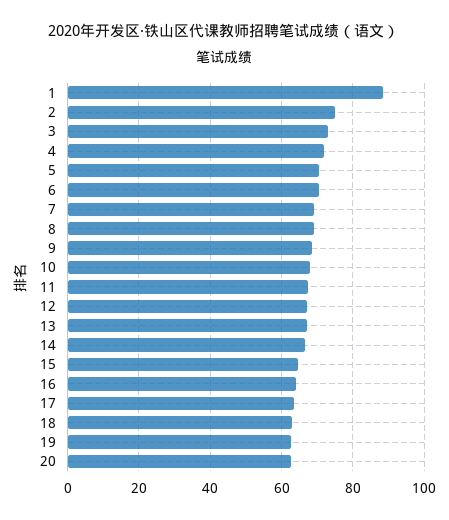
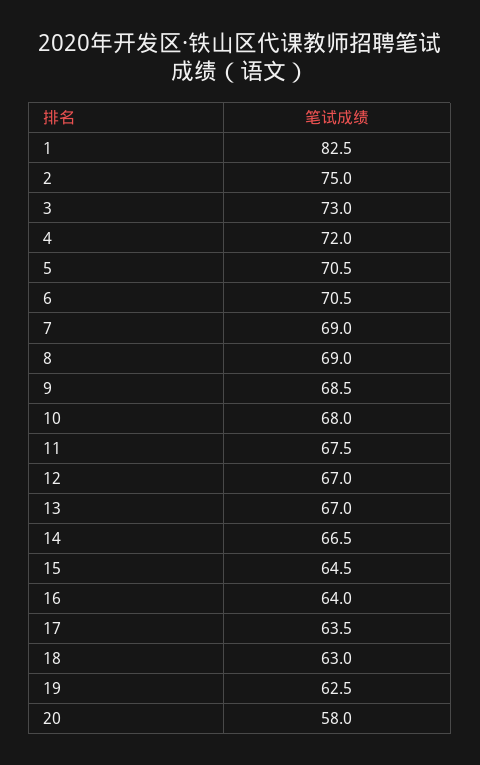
1: 88 -> 82.5
20: 62 -> 58

